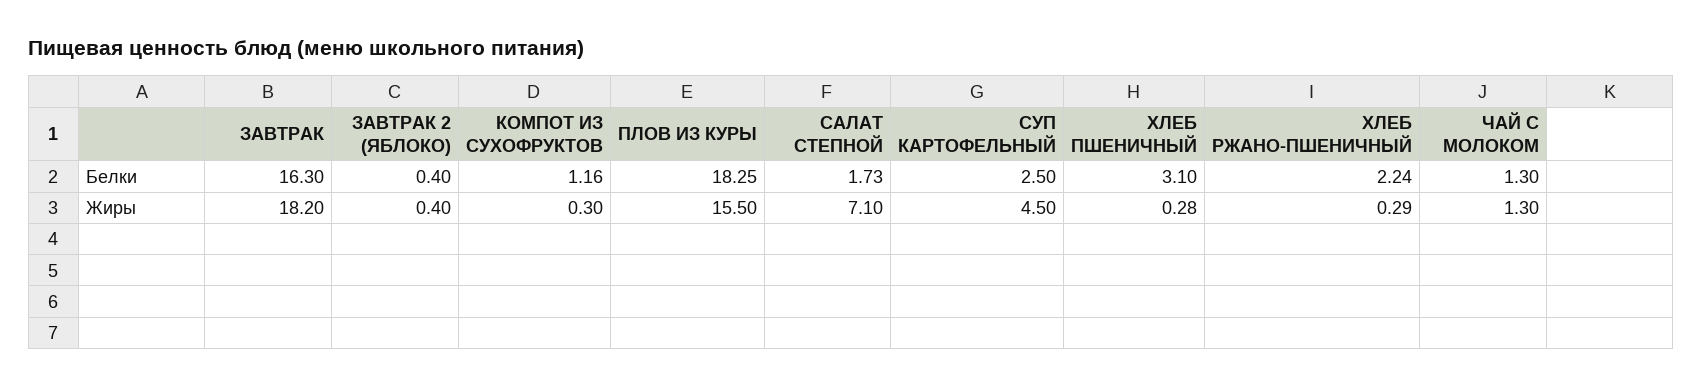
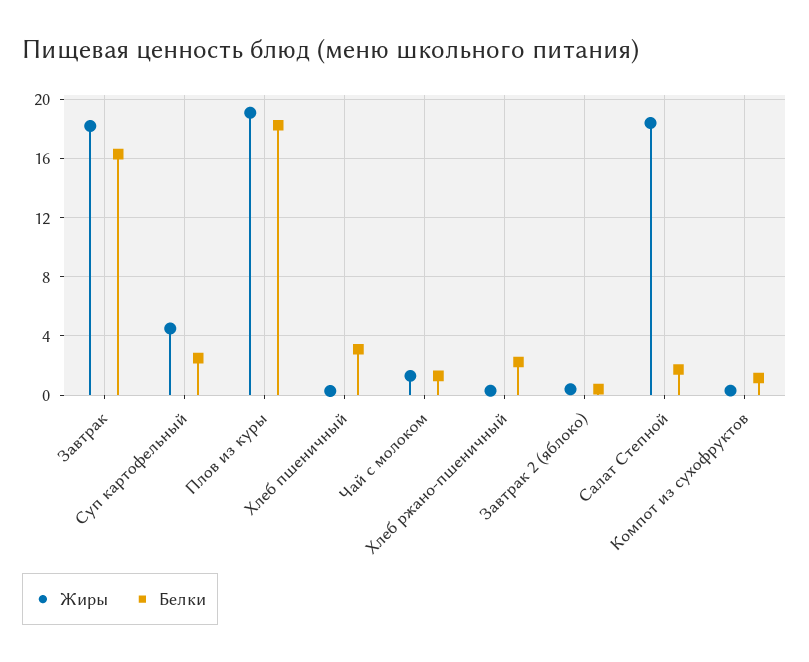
Жиры, ПЛОВ ИЗ КУРЫ: 15.5 -> 19
Жиры, САЛАТ СТЕПНОЙ: 7.1 -> 18.5

